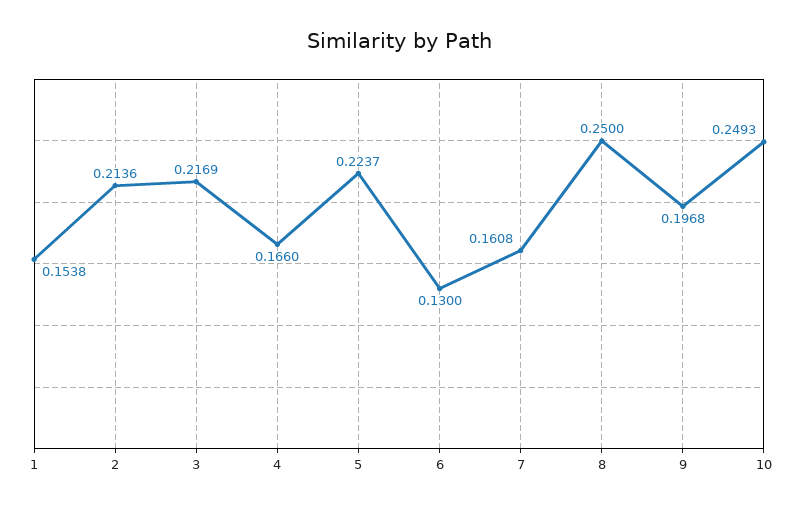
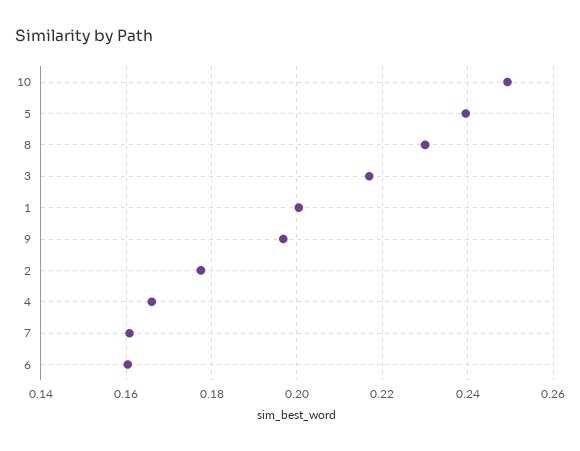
1: 0.1538 -> 0.2
2: 0.2136 -> 0.178
5: 0.2237 -> 0.24
6: 0.13 -> 0.16
8: 0.25 -> 0.23

